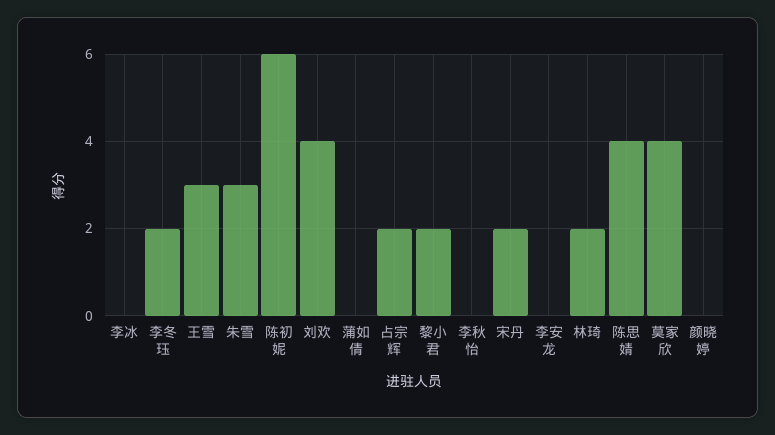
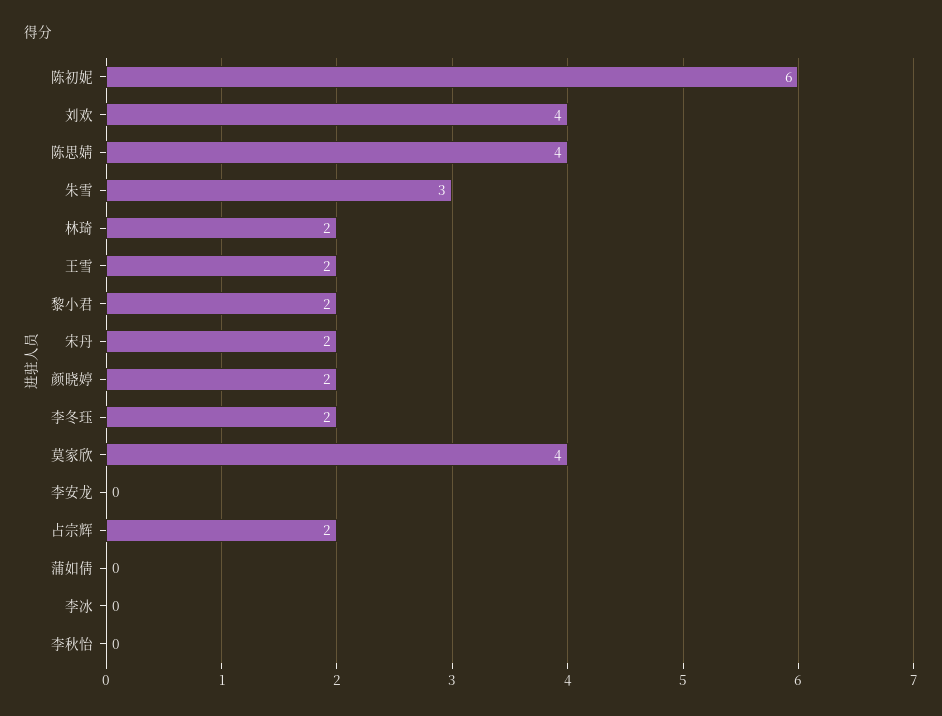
王雪: 3 -> 2
颜晓婷: 0 -> 2

